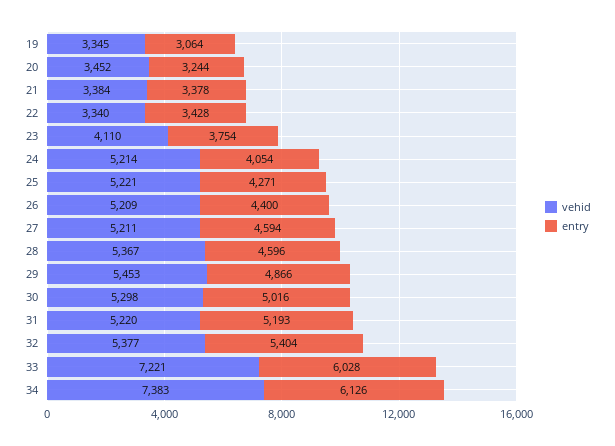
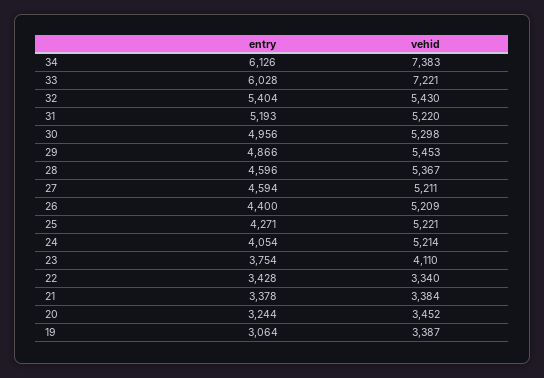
vehid, 19: 3345 -> 3387
entry, 30: 5016 -> 4956
vehid, 32: 5377 -> 5430

